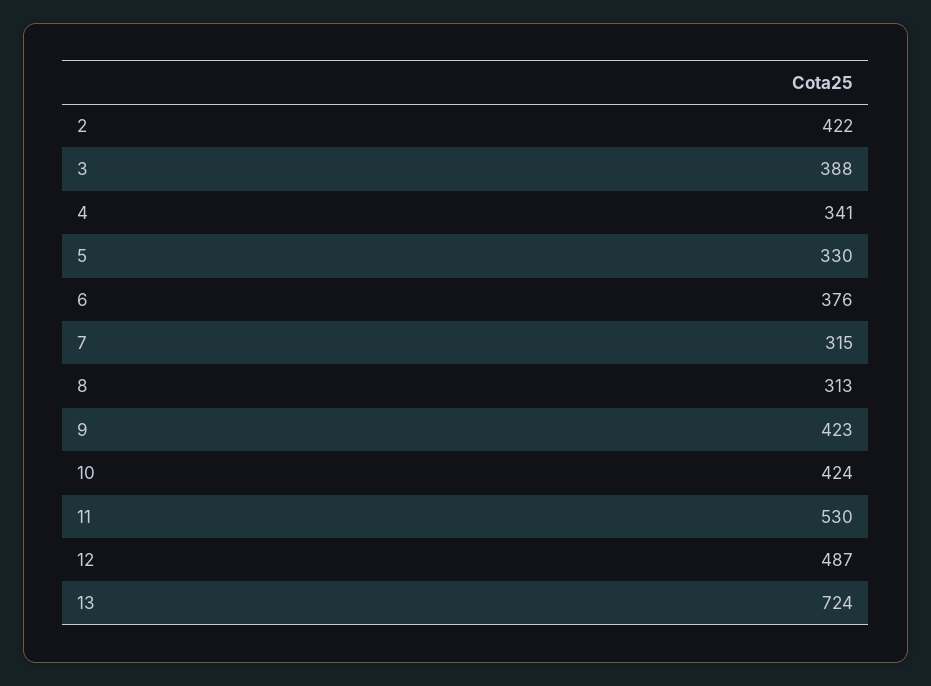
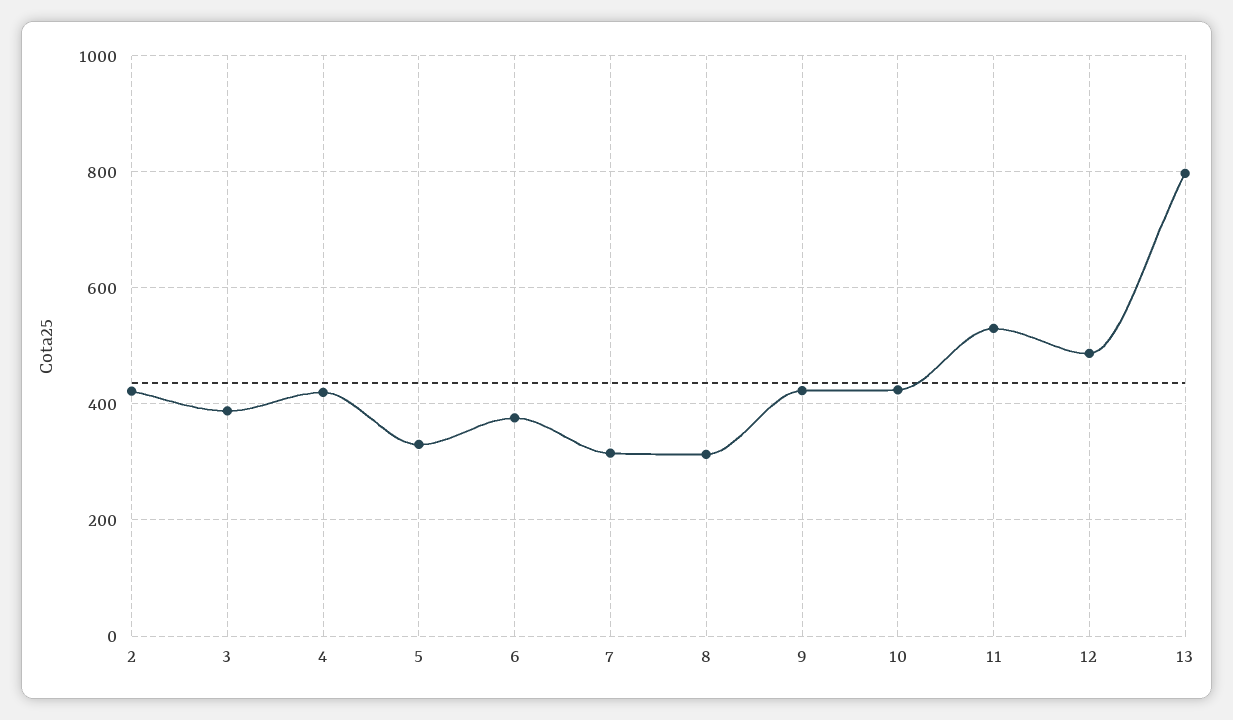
4: 341 -> 420
13: 724 -> 800

